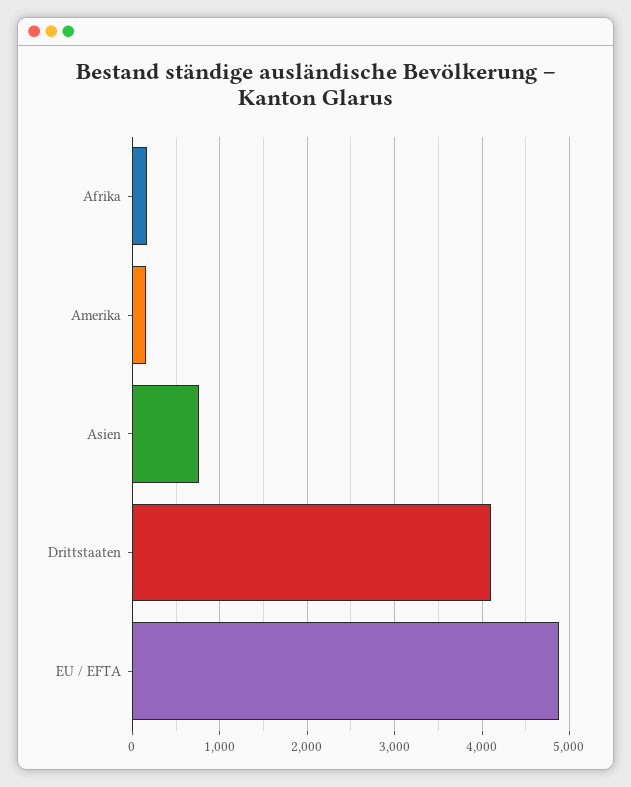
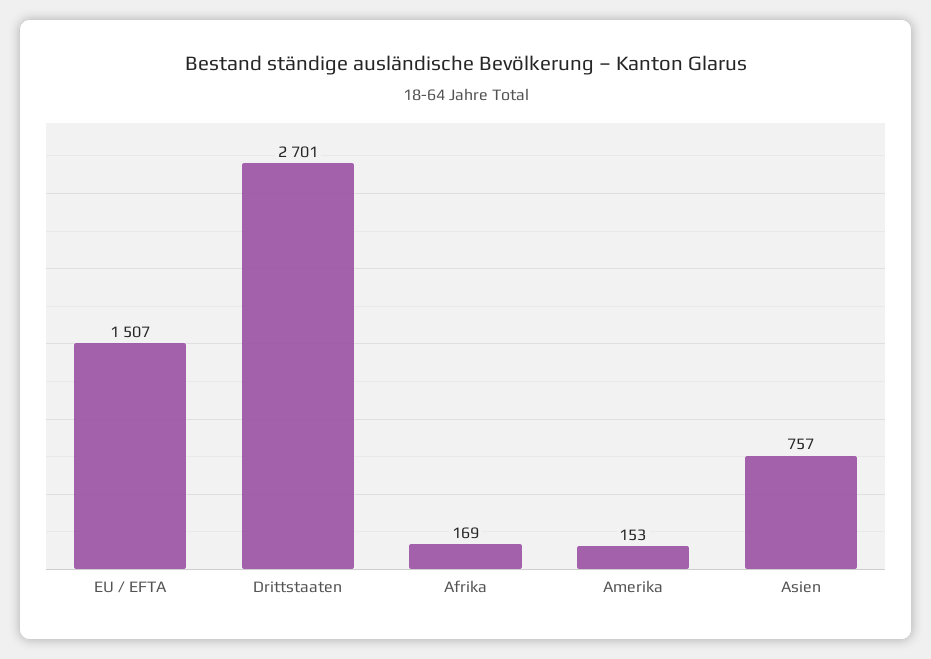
Drittstaaten: 4100 -> 2701
EU / EFTA: 4900 -> 1507

